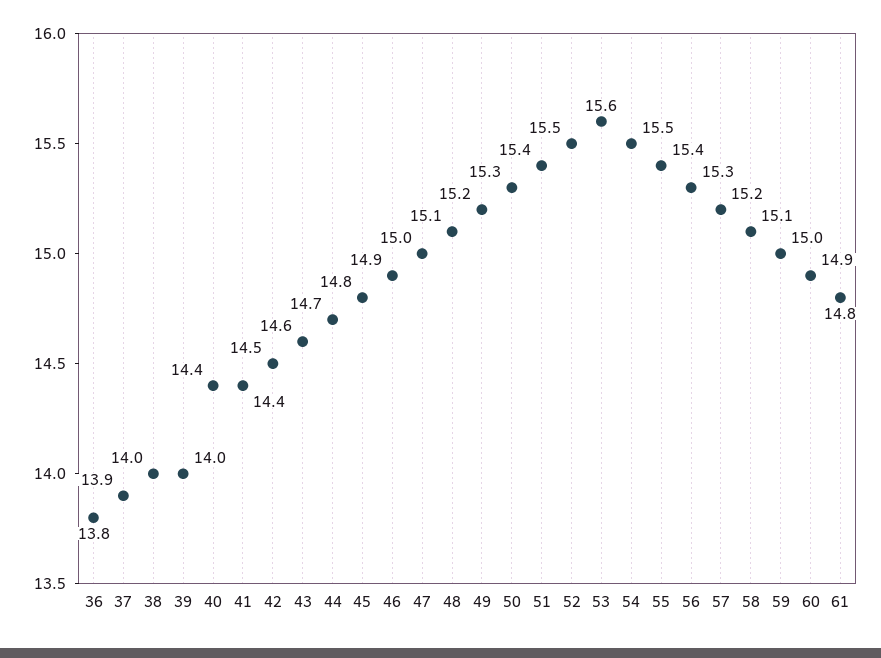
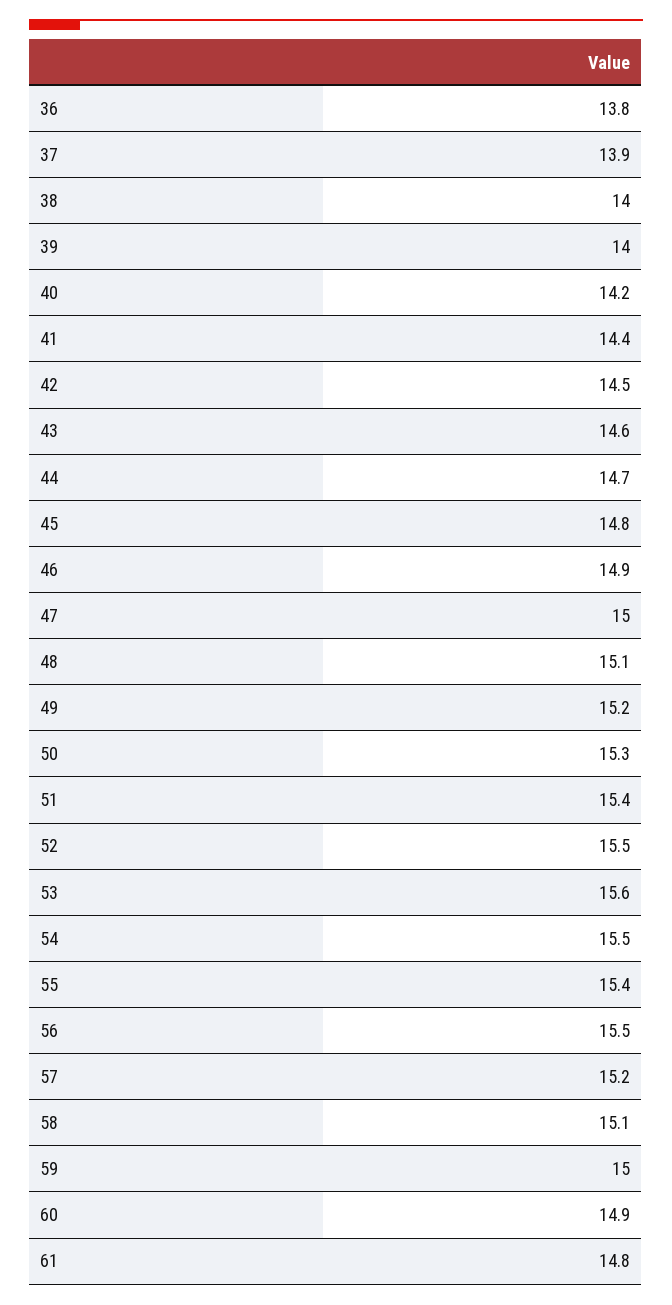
40: 14.4 -> 14.2
56: 15.3 -> 15.5

